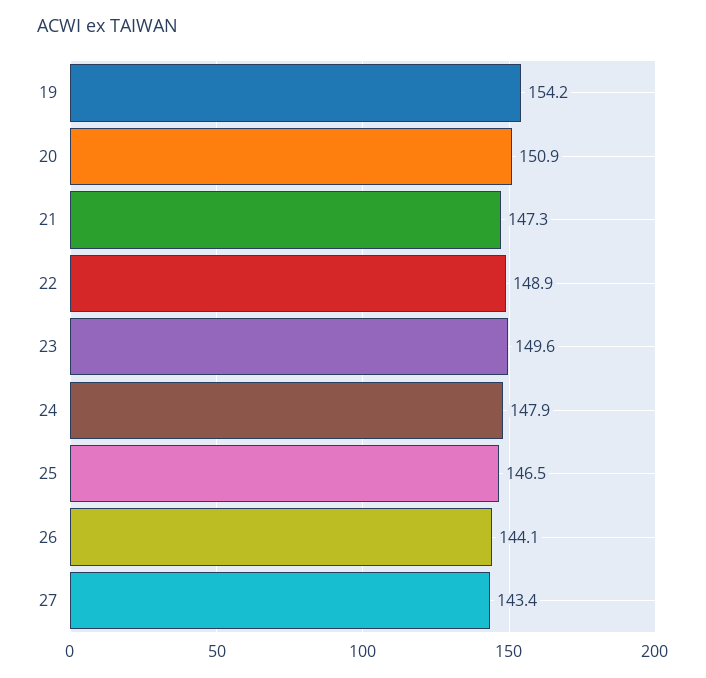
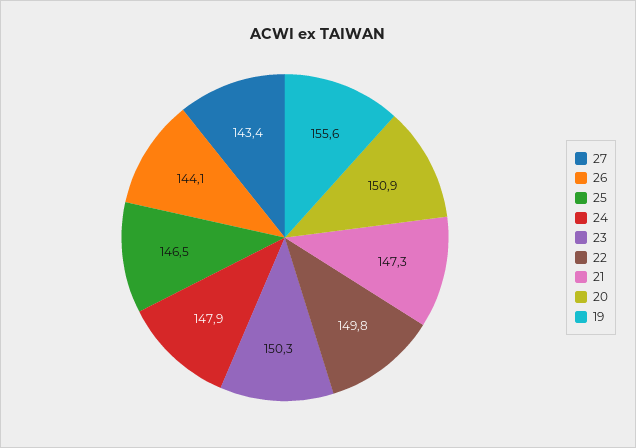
19: 154.2 -> 155.6
22: 148.9 -> 149.8
23: 149.6 -> 150.3

